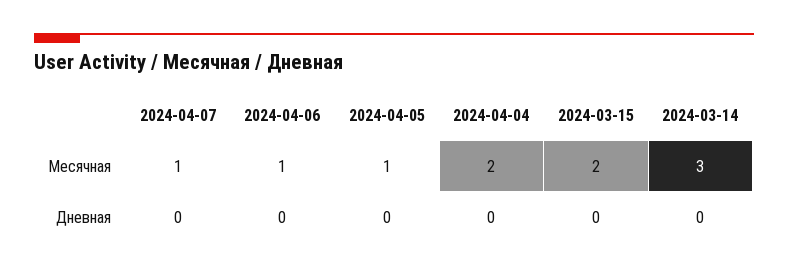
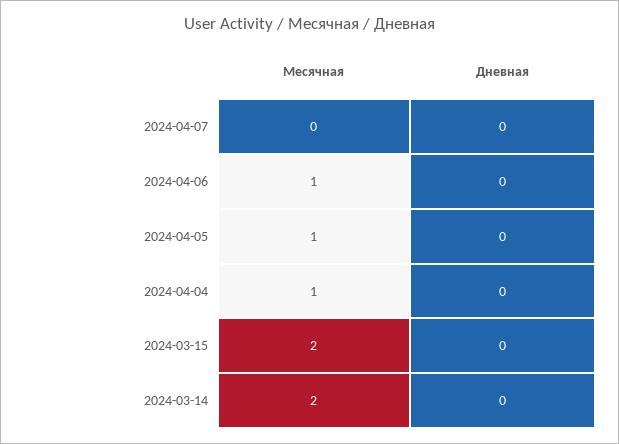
2024-04-07, Месячная: 1 -> 0
2024-04-04, Месячная: 2 -> 1
2024-03-14, Месячная: 3 -> 2

